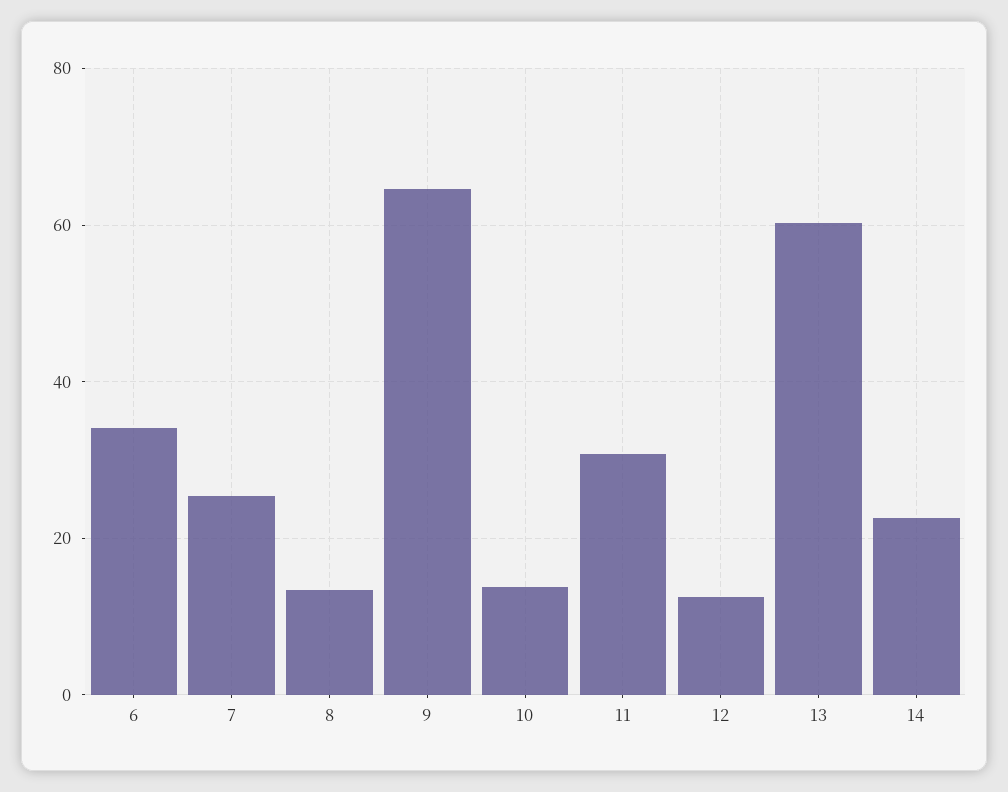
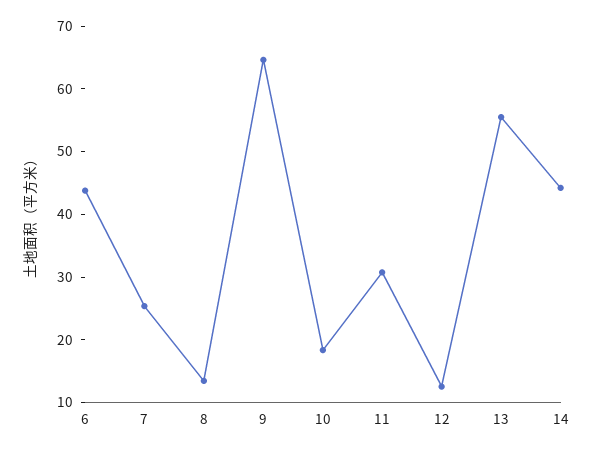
6: 34 -> 44
10: 14 -> 18
13: 60 -> 56
14: 22 -> 44

